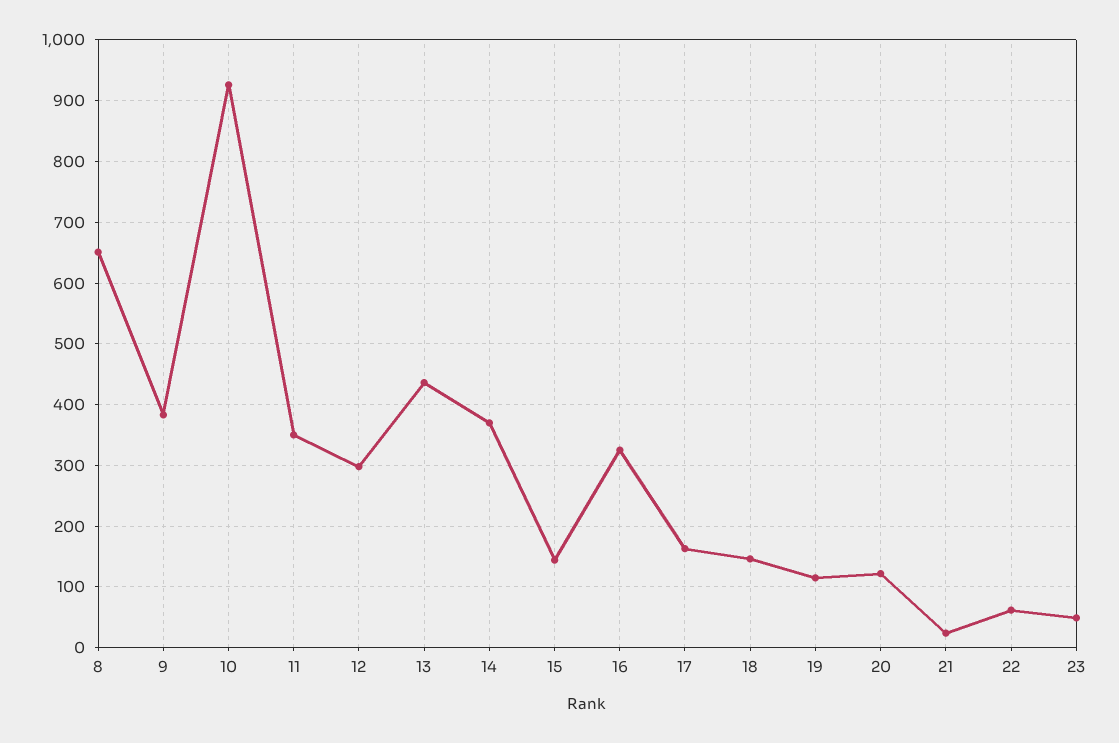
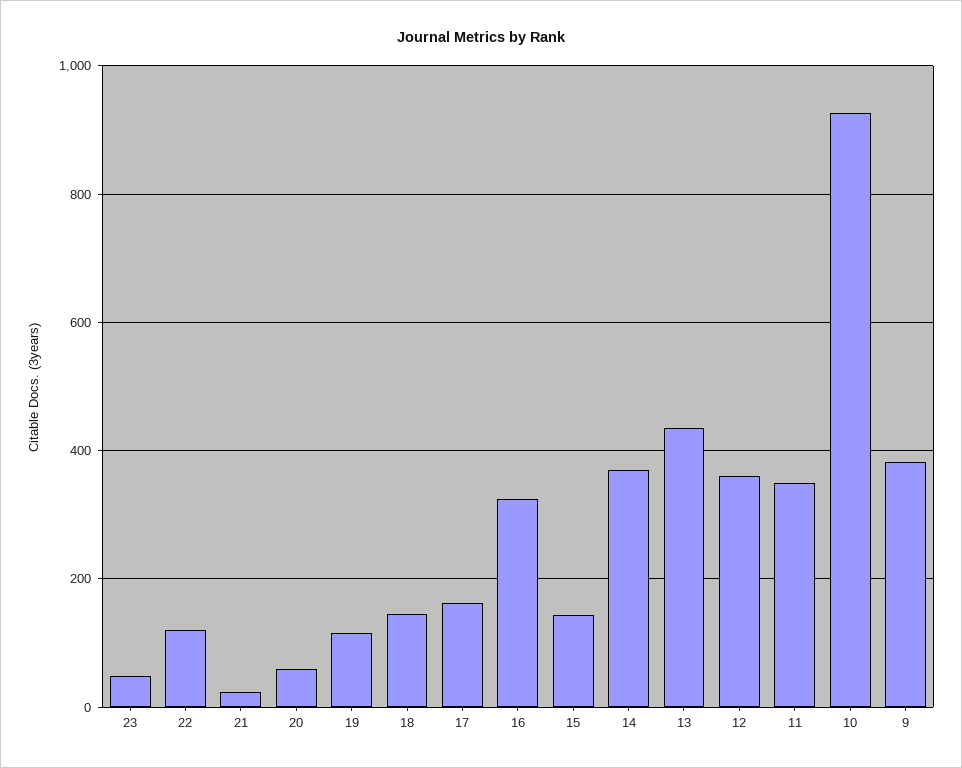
8: 650 -> none
12: 300 -> 360
20: 120 -> 60
22: 60 -> 120

